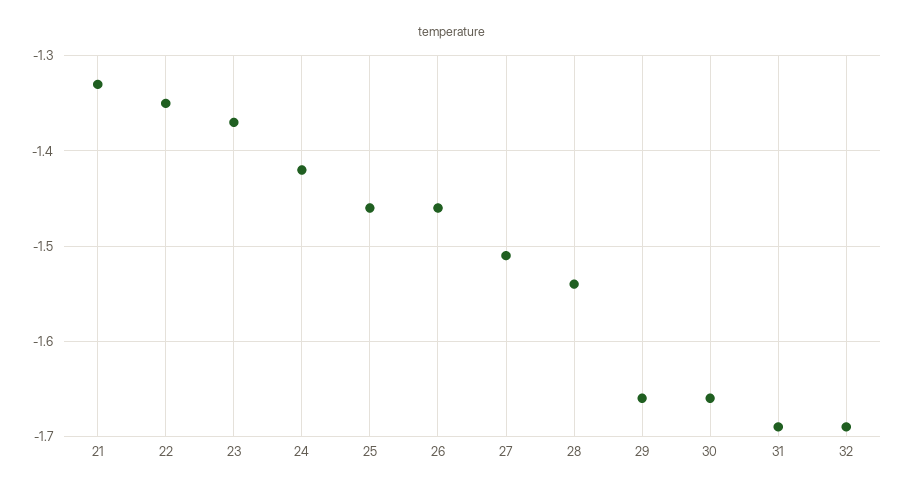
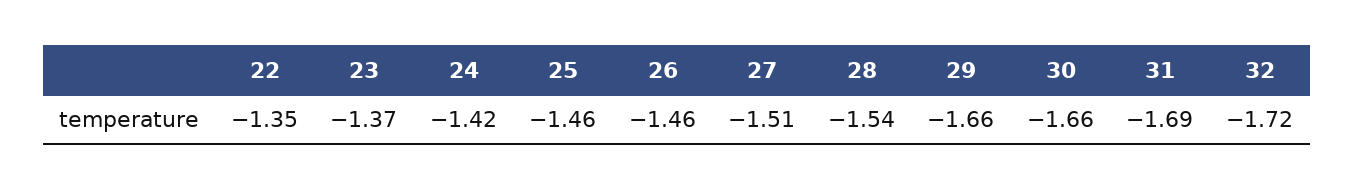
21: -1.33 -> none
32: -1.69 -> -1.72

